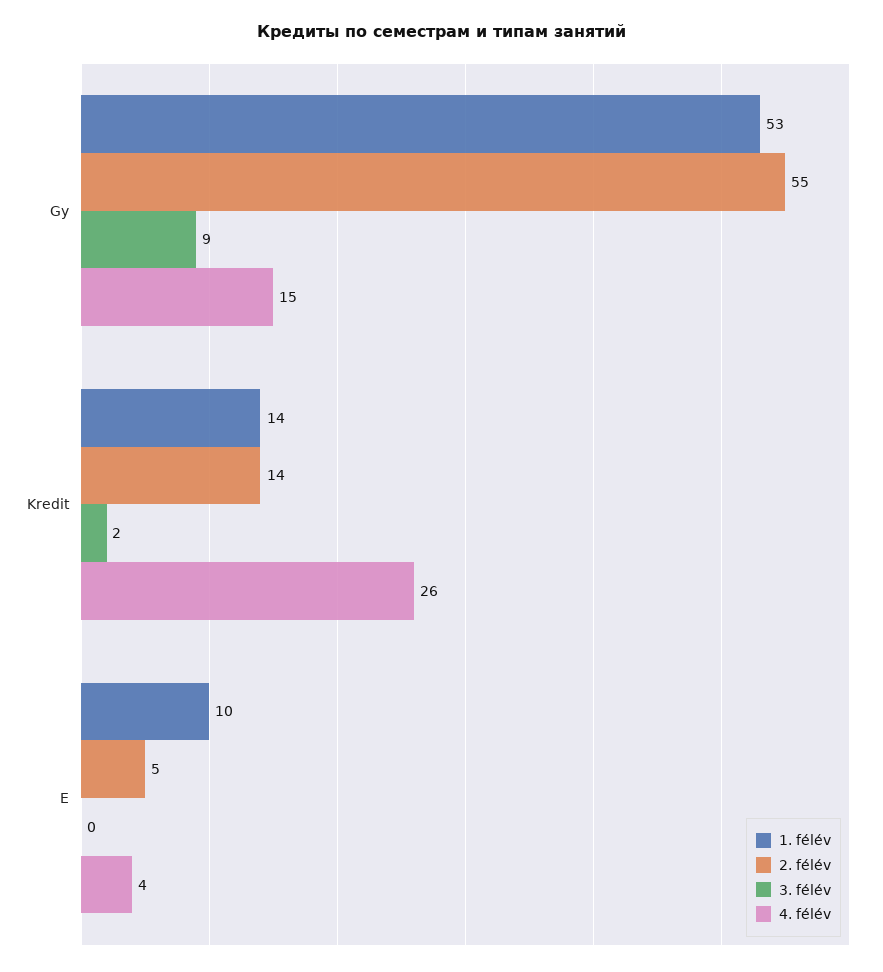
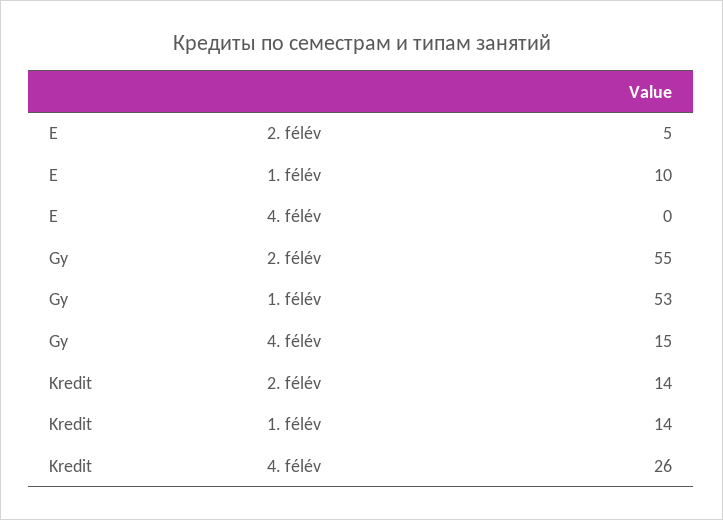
3. félév, Gy: 9 -> none
3. félév, Kredit: 2 -> none
3. félév, E: 0 -> none
4. félév, E: 4 -> 0

